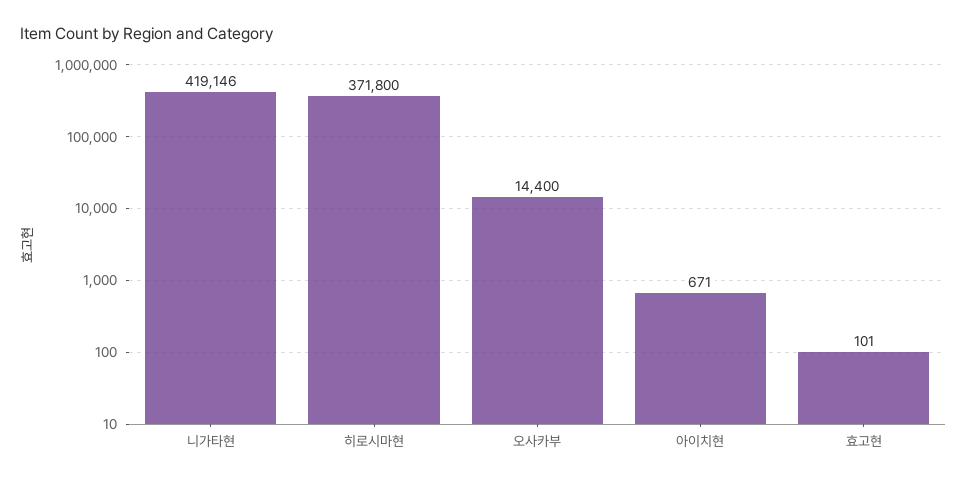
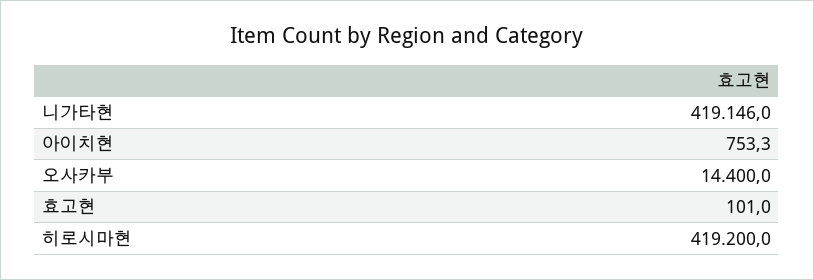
히로시마현: 371800 -> 419200
아이치현: 671 -> 753.3

